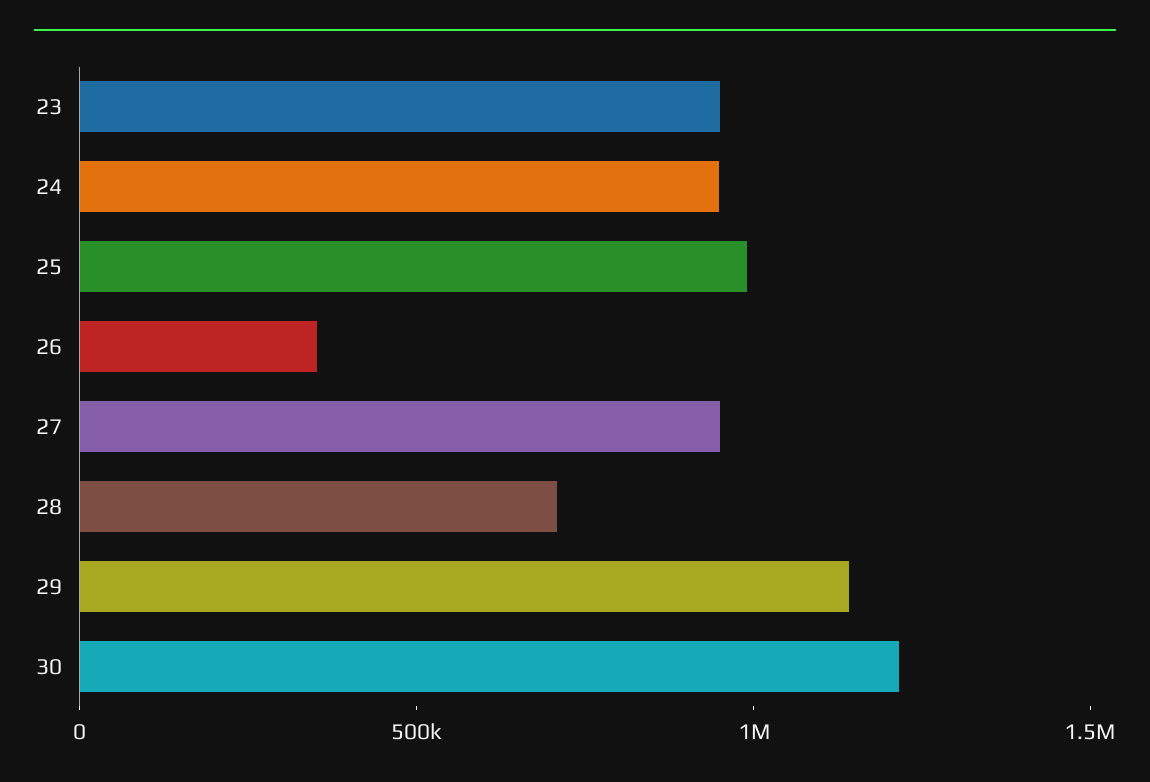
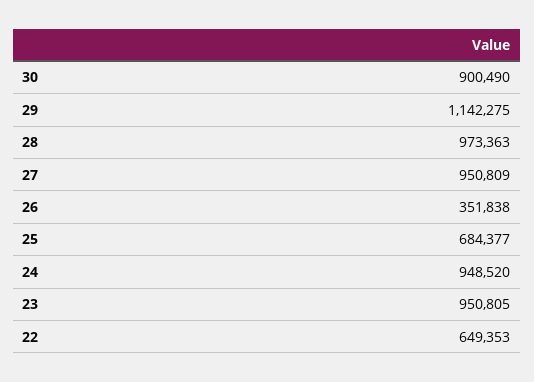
25: 1000000 -> 684377
28: 700000 -> 973363
30: 1200000 -> 900490
22: none -> 649353

